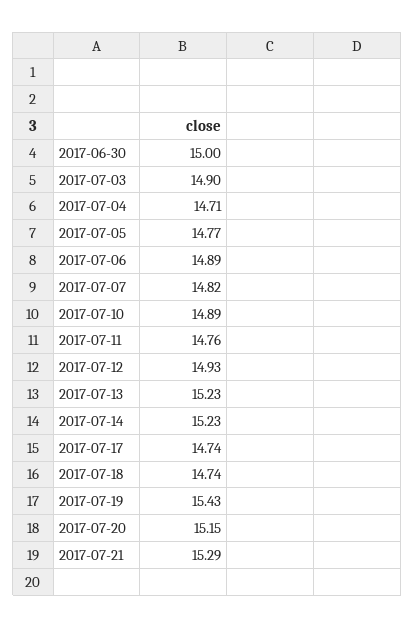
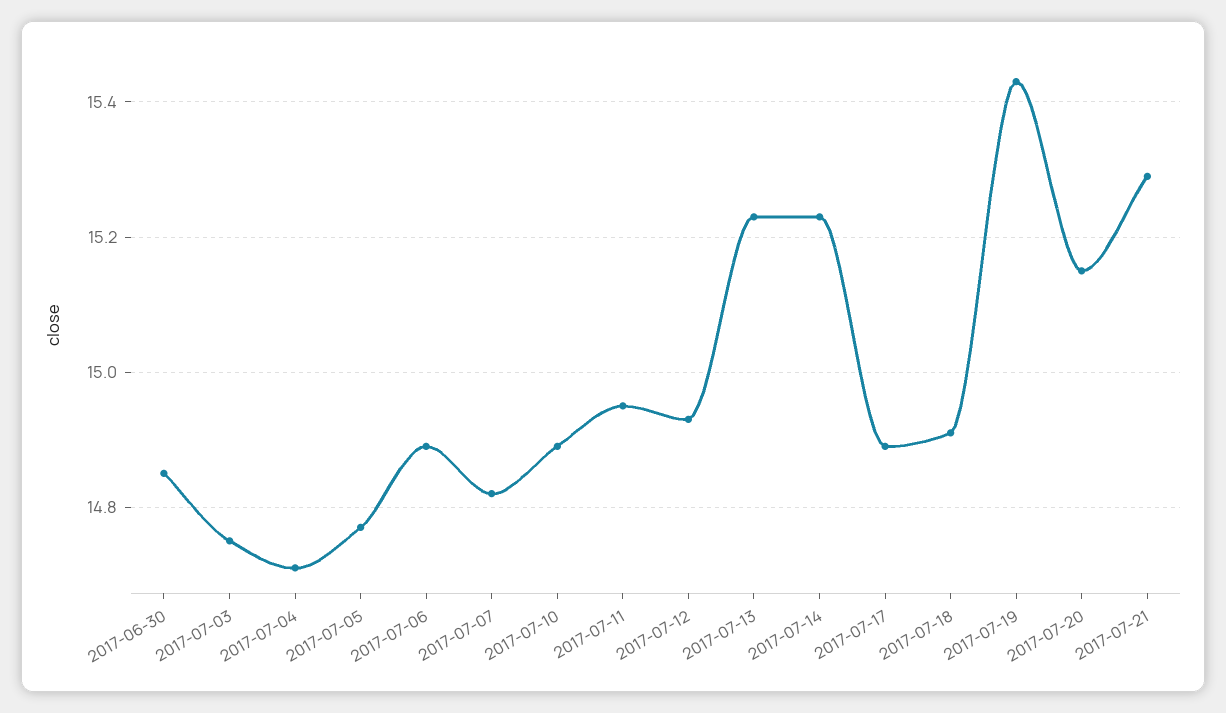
2017-06-30: 15 -> 14.85
2017-07-03: 14.9 -> 14.75
2017-07-11: 14.76 -> 14.95
2017-07-17: 14.74 -> 14.9
2017-07-18: 14.74 -> 14.9

